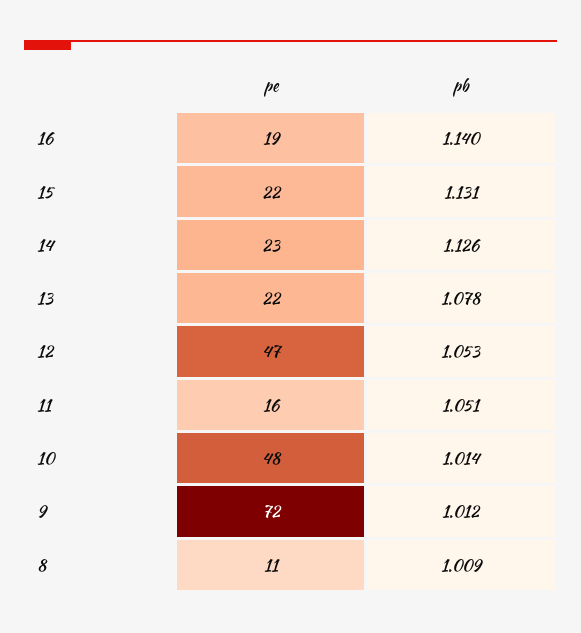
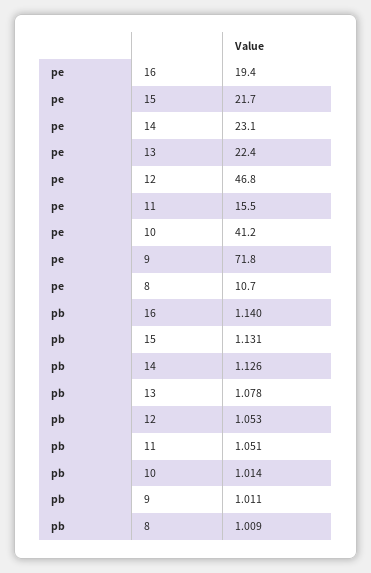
pe, 10: 48 -> 41.2
pb, 9: 1.012 -> 1.011

